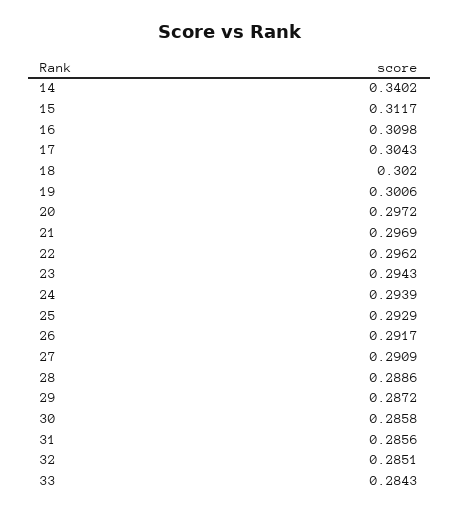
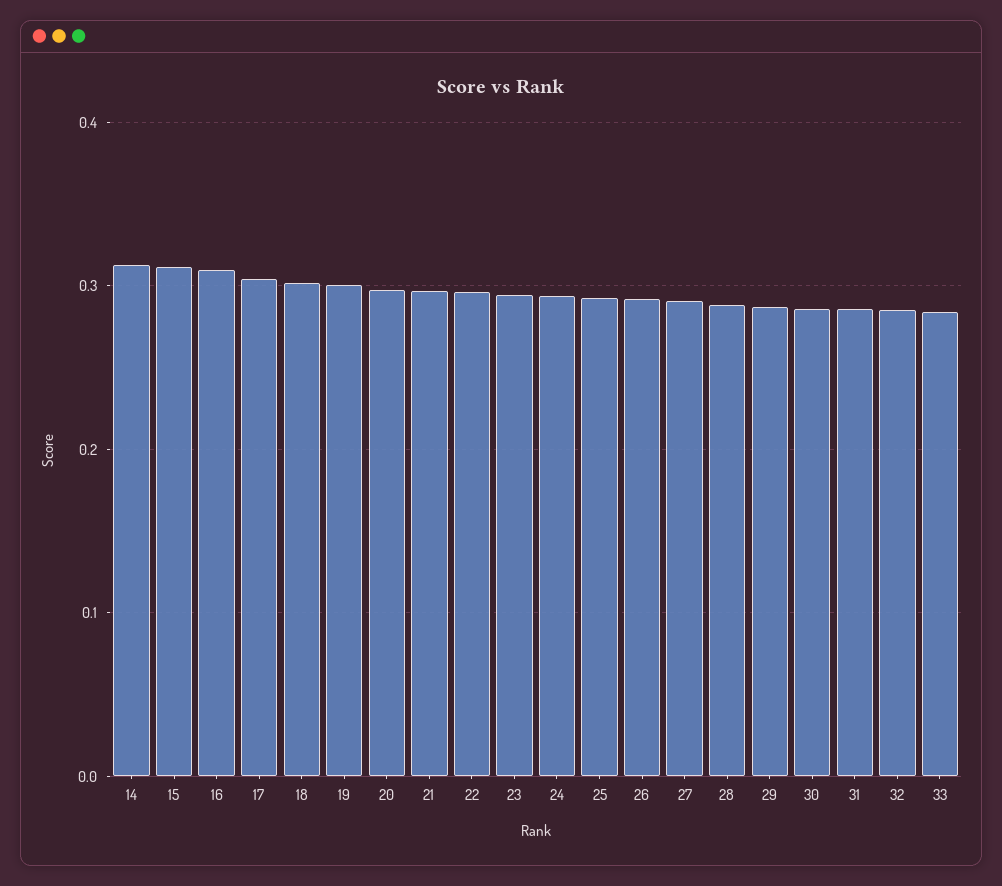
14: 0.3402 -> 0.31

